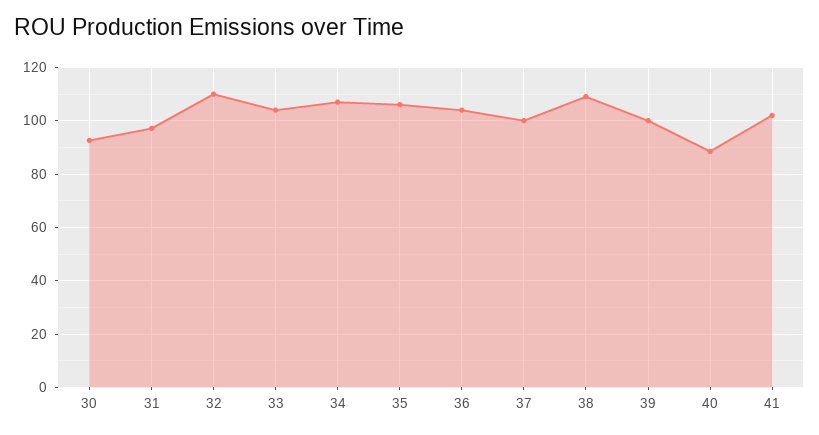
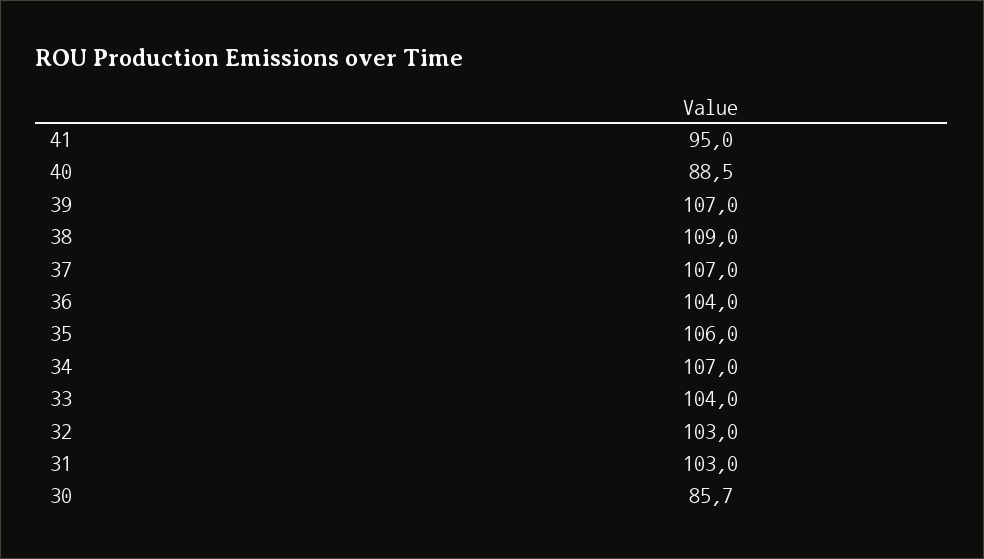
30: 92.5 -> 85.7
31: 97.5 -> 103
32: 110 -> 103
37: 100 -> 107
39: 100 -> 107
41: 102.5 -> 95

